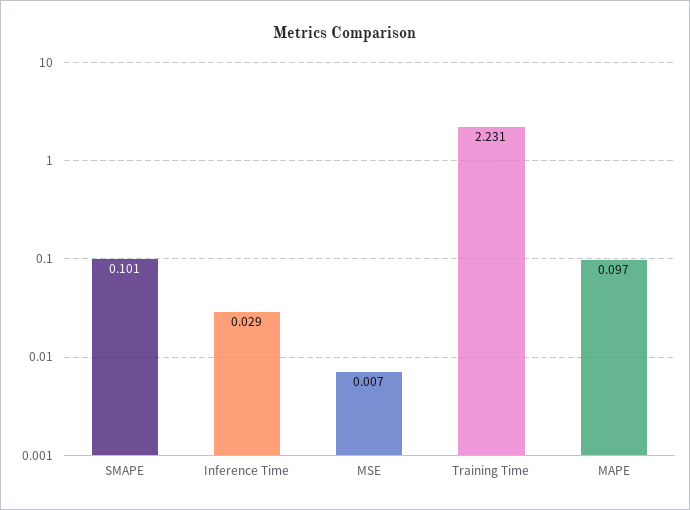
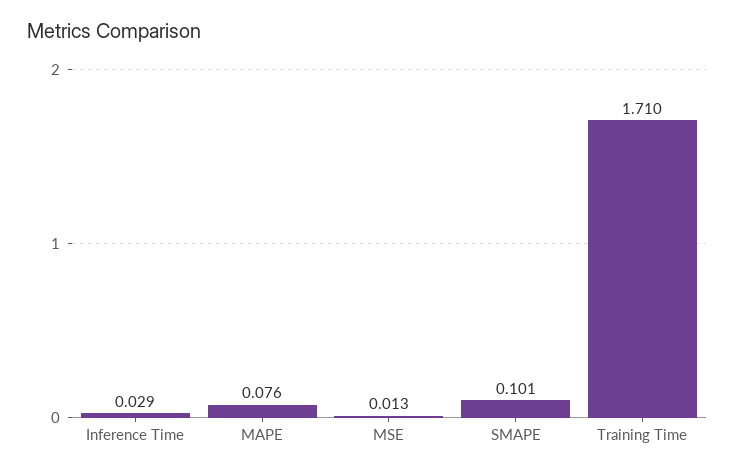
MSE: 0.007 -> 0.013
Training Time: 2.231 -> 1.71
MAPE: 0.097 -> 0.076

